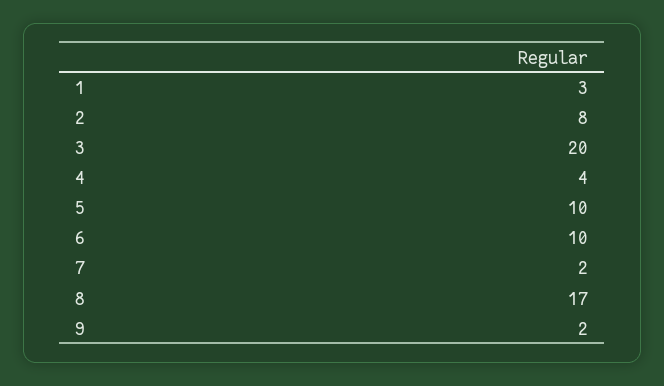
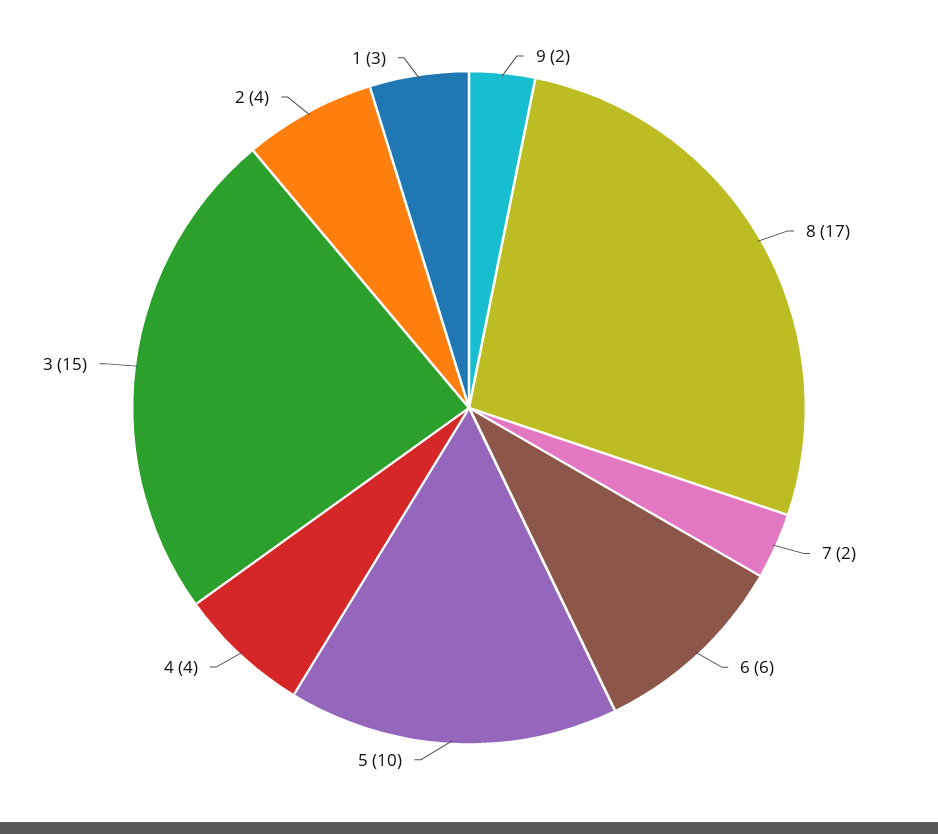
2: 8 -> 4
3: 20 -> 15
6: 10 -> 6

